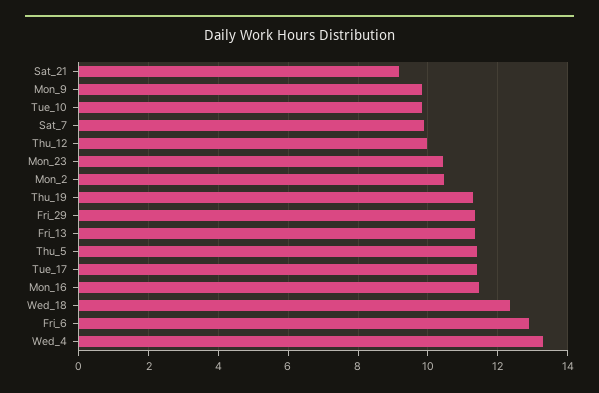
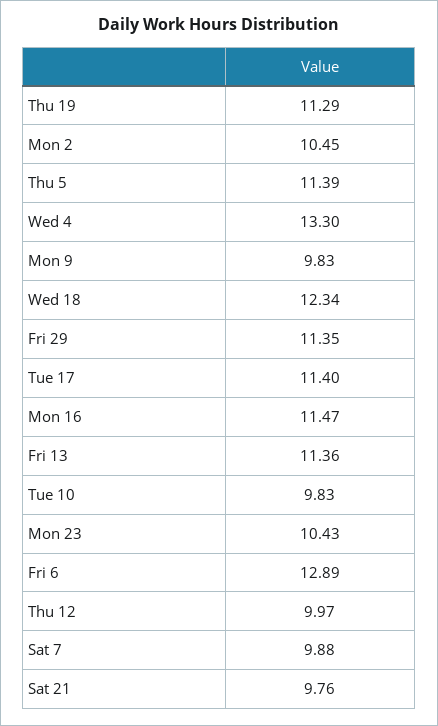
Sat_21: 9.2 -> 9.76

